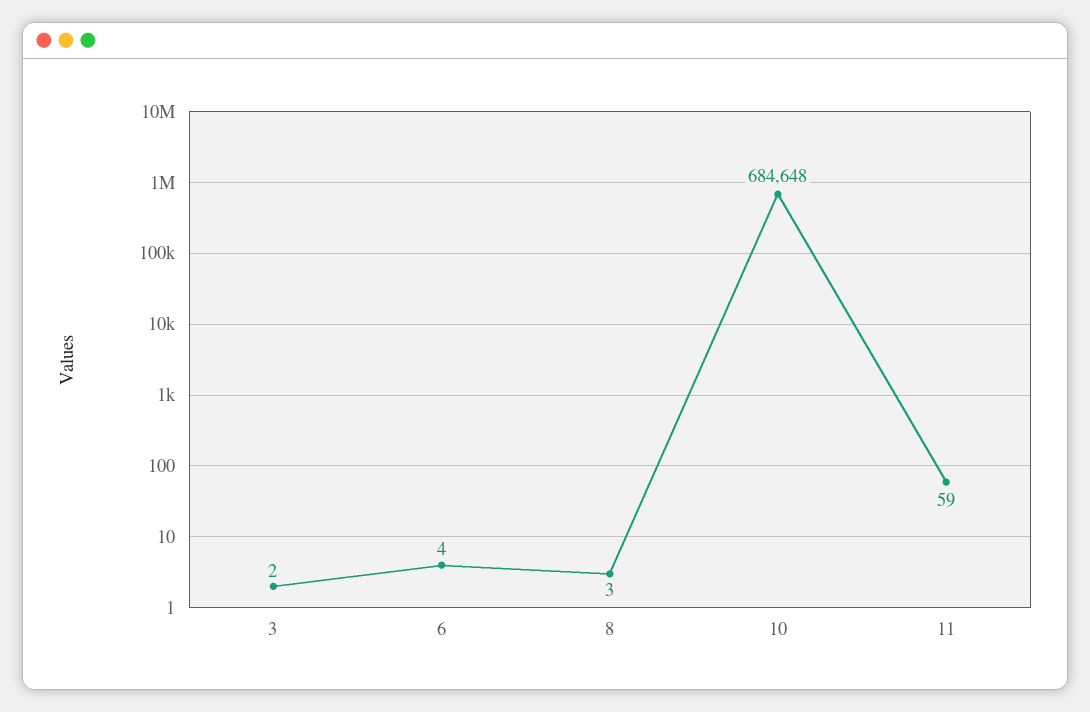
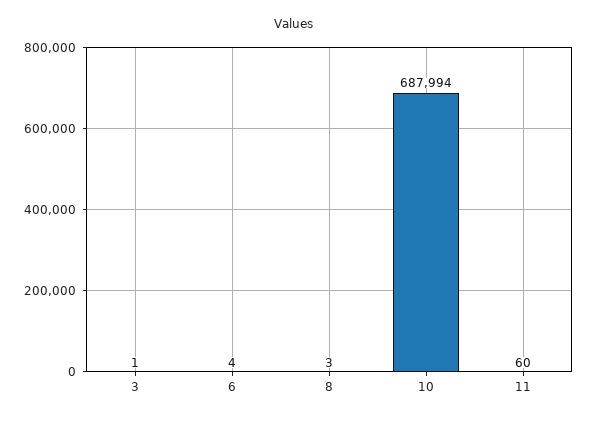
3: 2 -> 1
10: 684648 -> 687994
11: 59 -> 60

